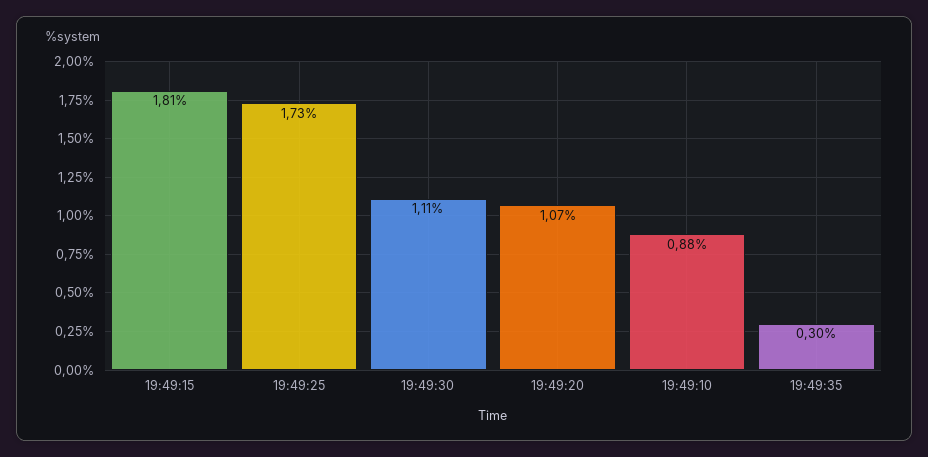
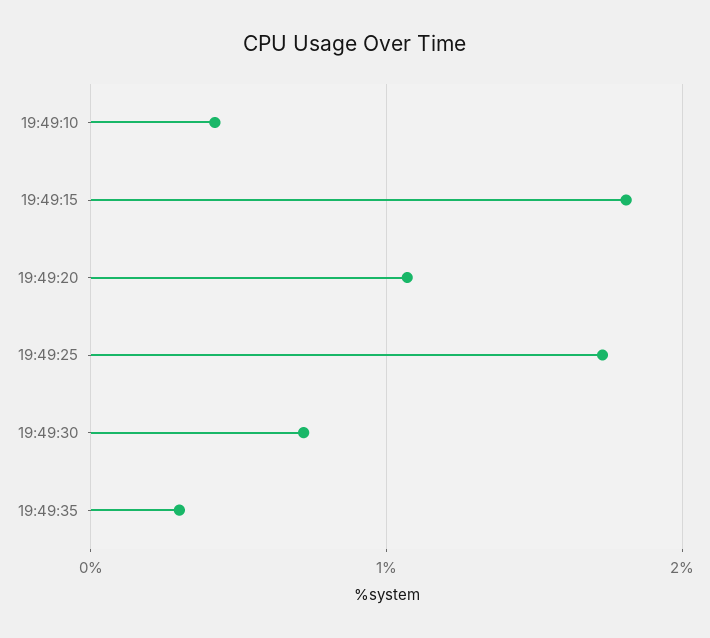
19:49:30: 1.11 -> 0.7
19:49:10: 0.88 -> 0.4

